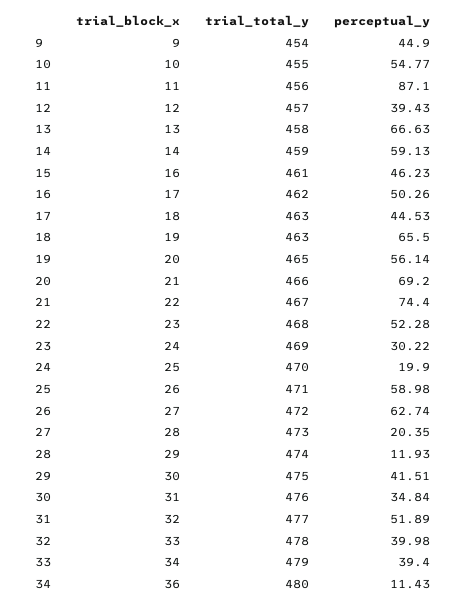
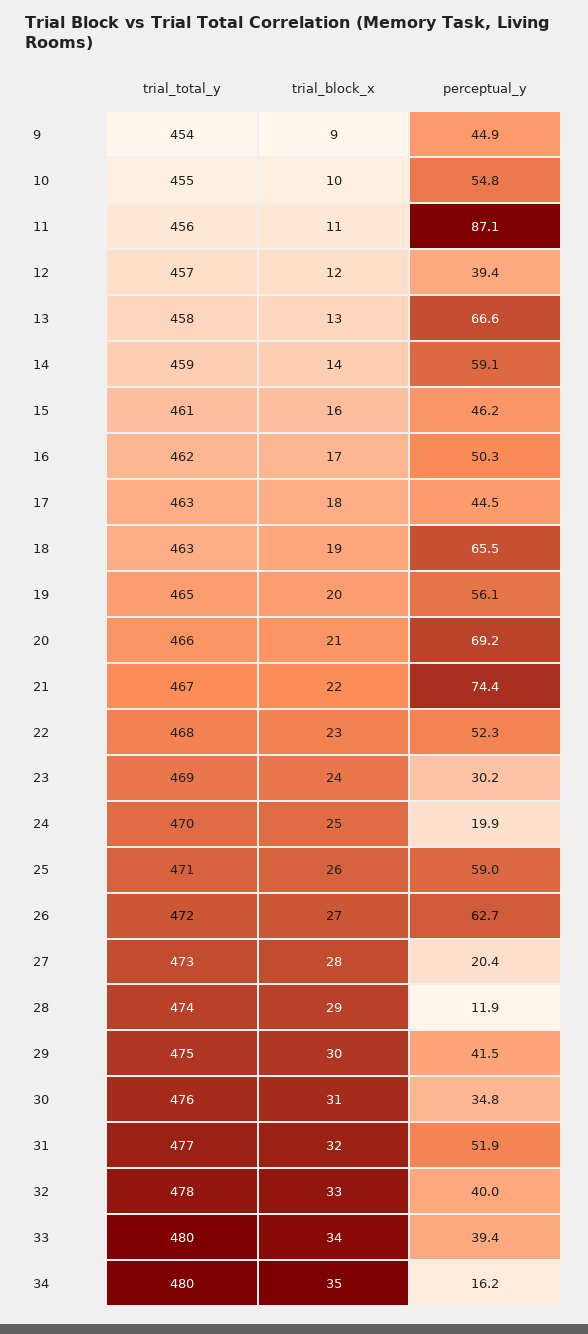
trial_total_y, 33: 479 -> 480
trial_block_x, 34: 36 -> 35
perceptual_y, 34: 11.43 -> 16.2

